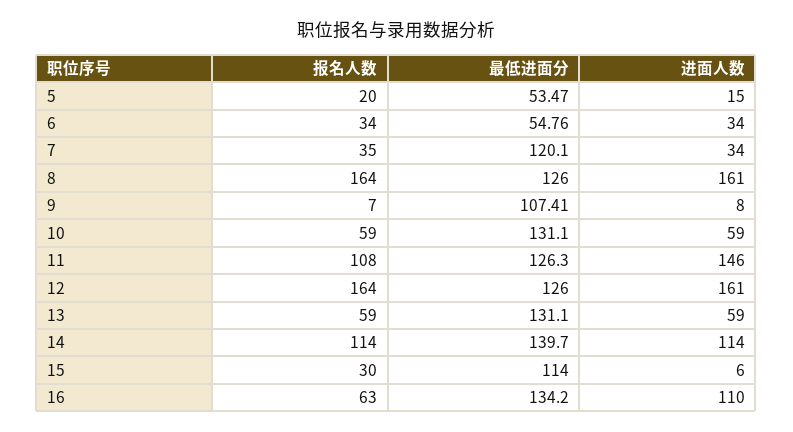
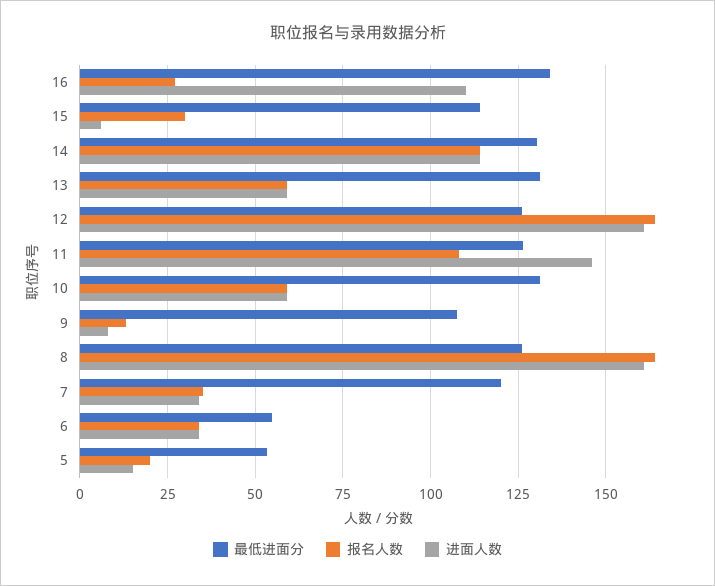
报名人数, 9: 7 -> 12.5
最低进面分, 14: 139.7 -> 130
报名人数, 16: 63 -> 27.5

